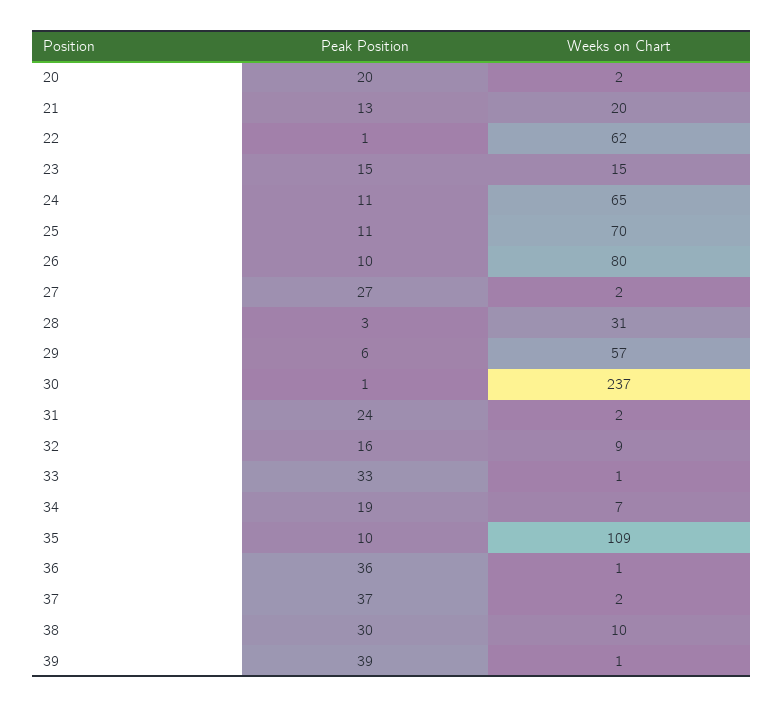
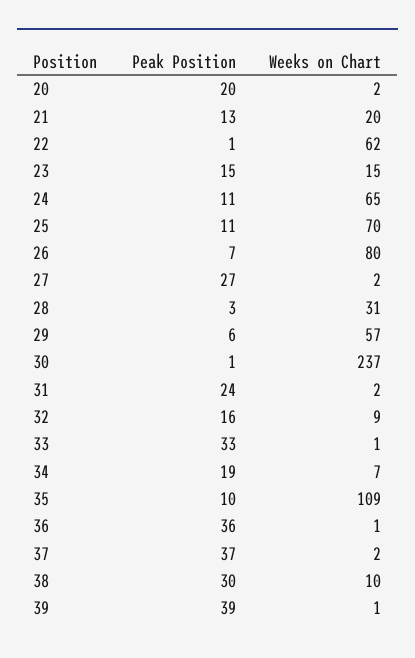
Peak Position, 26: 10 -> 7

